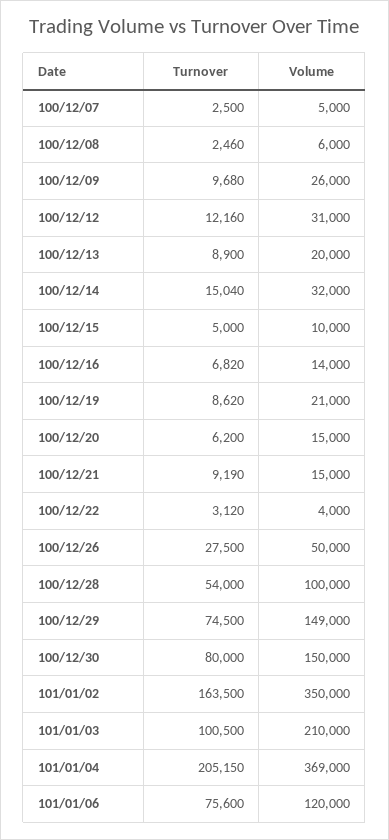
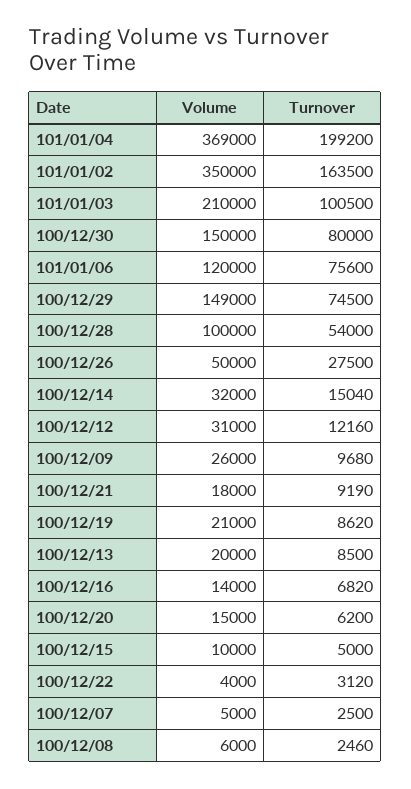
Turnover, 100/12/13: 8900 -> 8500
Volume, 100/12/21: 15000 -> 18000
Turnover, 101/01/04: 205150 -> 199200

